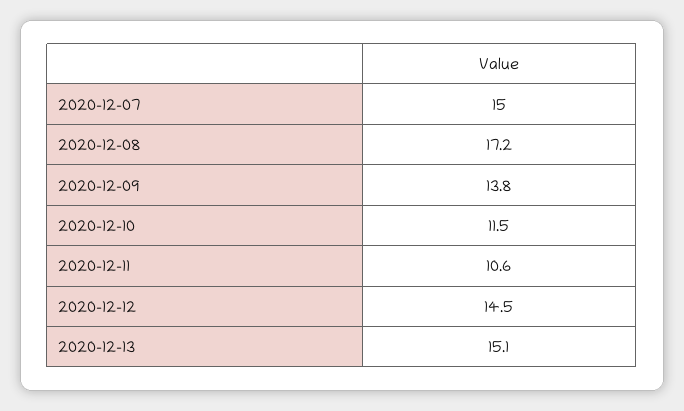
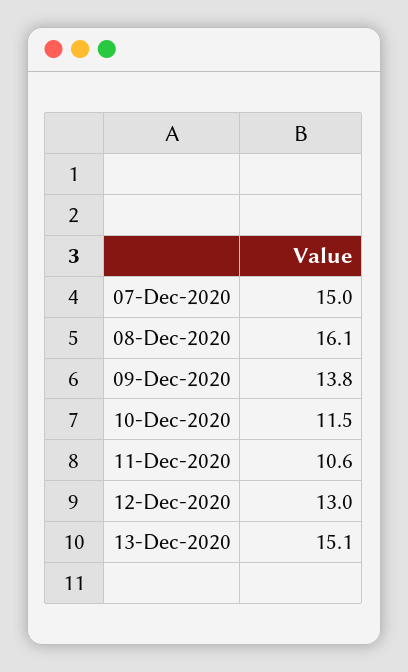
2020-12-08: 17.2 -> 16.1
2020-12-12: 14.5 -> 13

